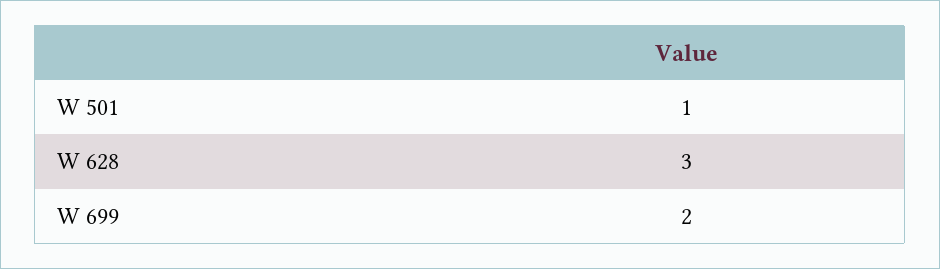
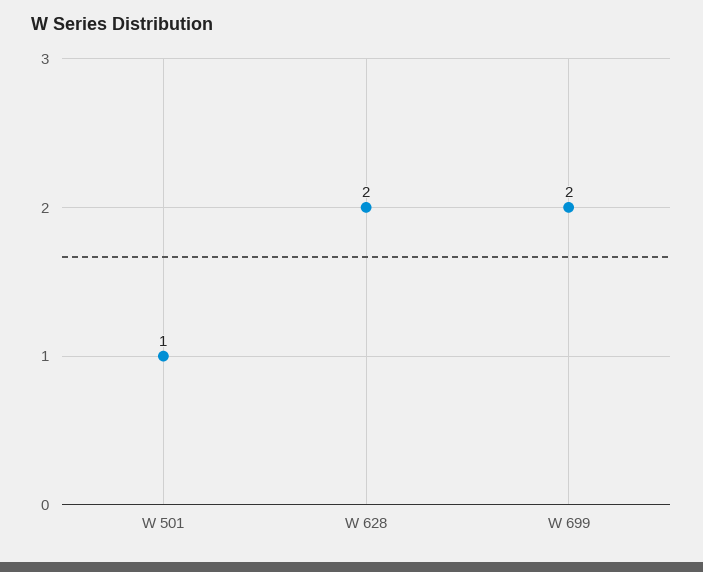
W 628: 3 -> 2

